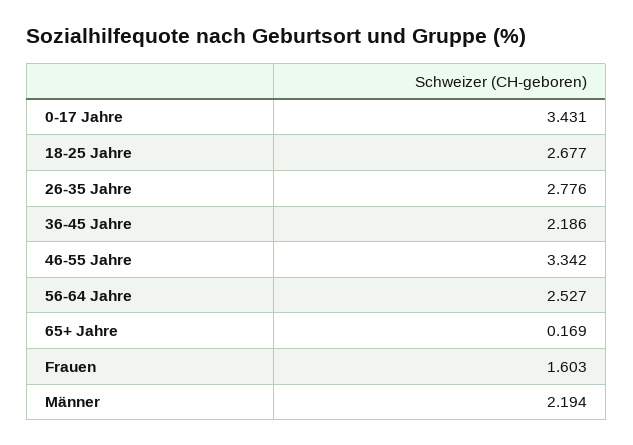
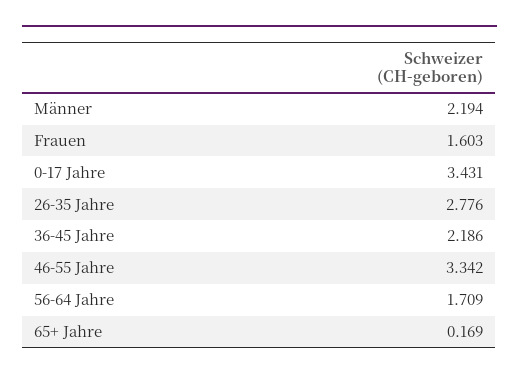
18-25 Jahre: 2.677 -> none
56-64 Jahre: 2.527 -> 1.709

